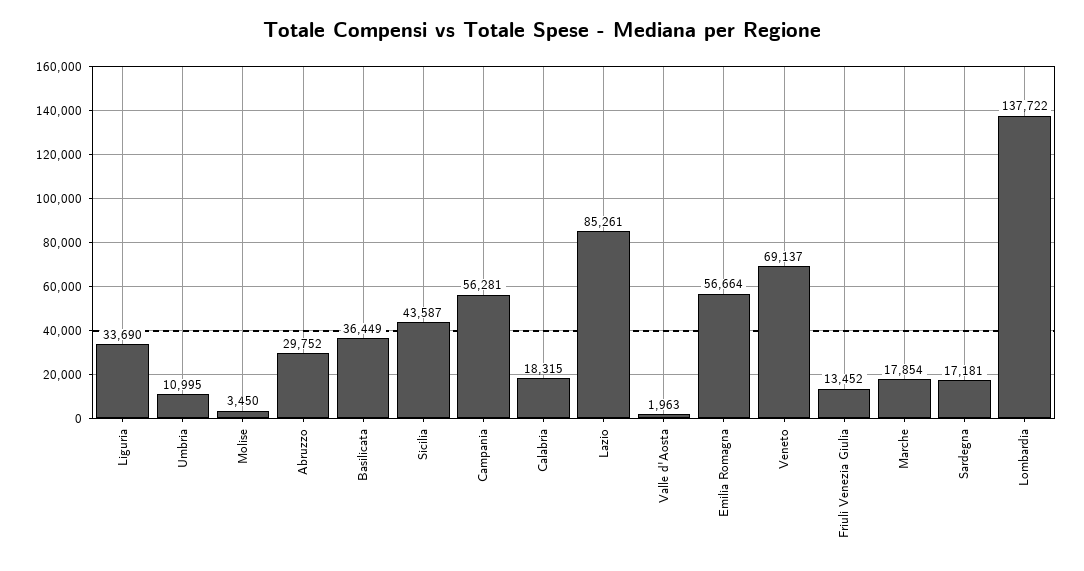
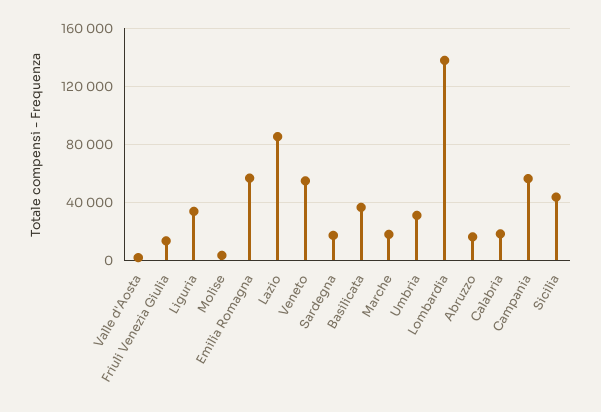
Umbria: 10995 -> 30000
Abruzzo: 29752 -> 15000
Veneto: 69137 -> 55000

